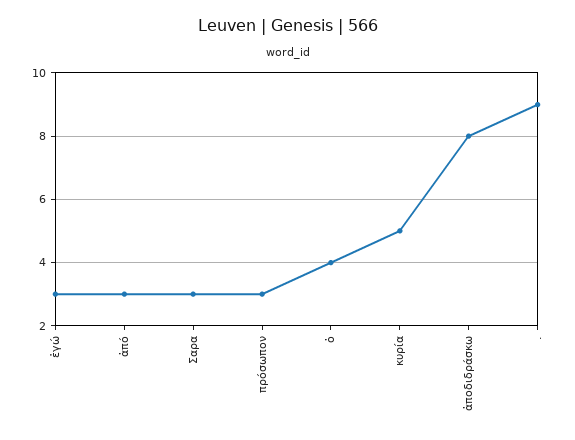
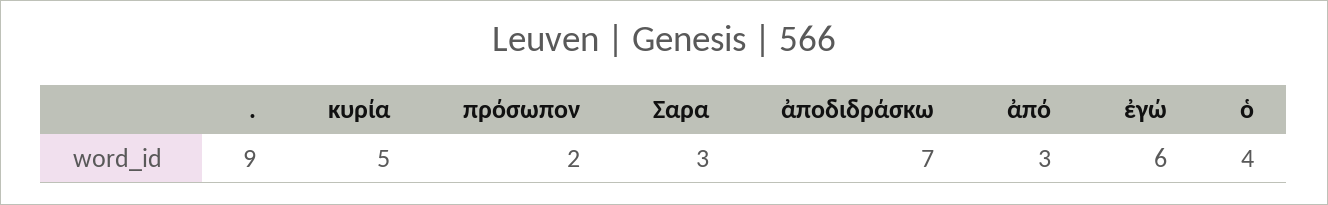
ἐγώ: 3 -> 6
πρόσωπον: 3 -> 2
ἀποδιδράσκω: 8 -> 7

